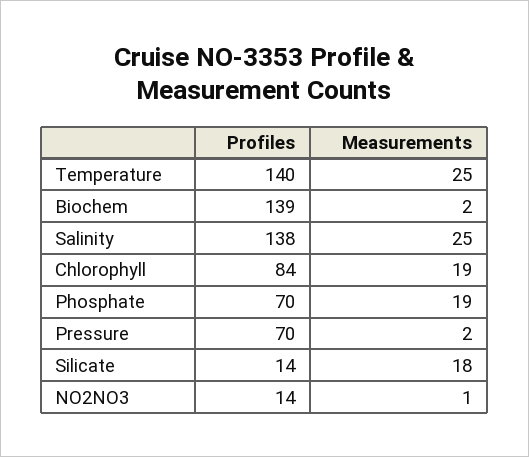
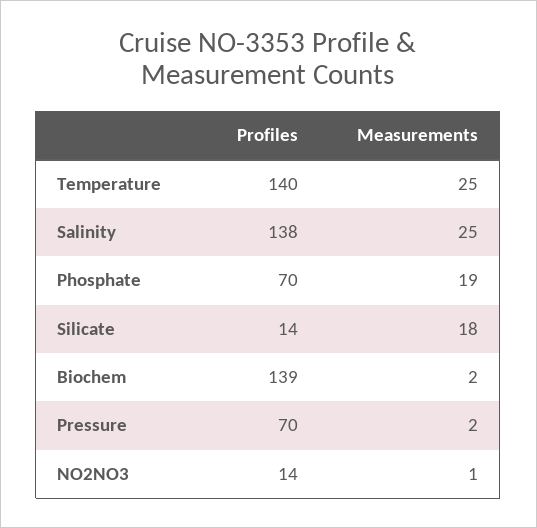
Profiles, Chlorophyll: 84 -> none
Measurements, Chlorophyll: 19 -> none

